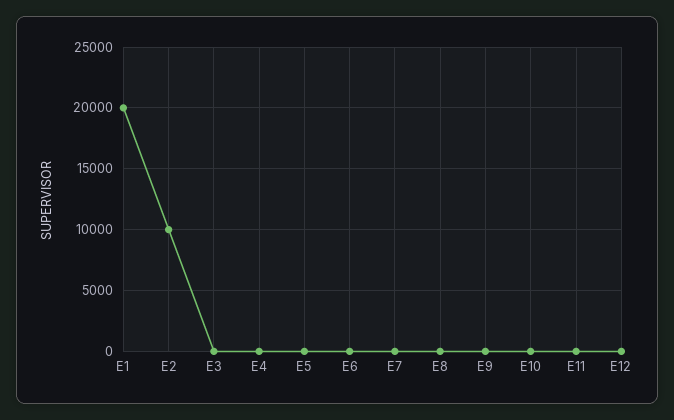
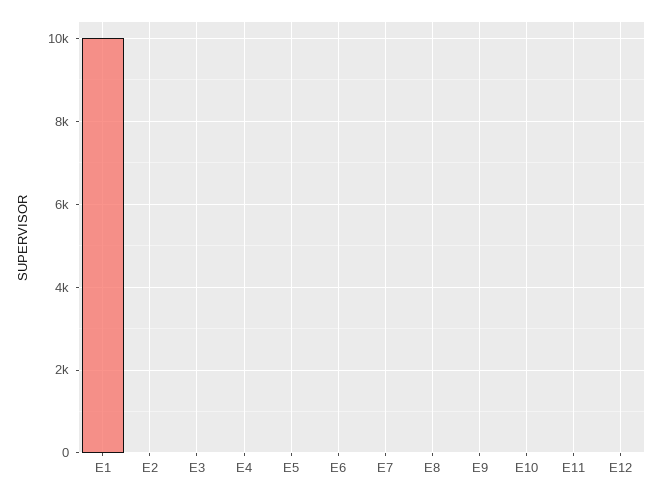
E1: 20000 -> 10000
E2: 10000 -> 0

